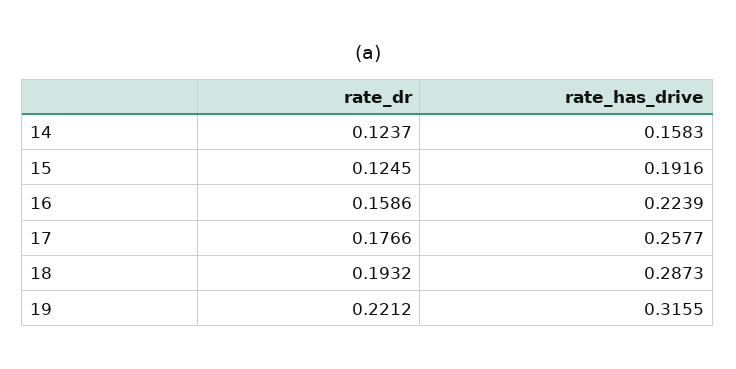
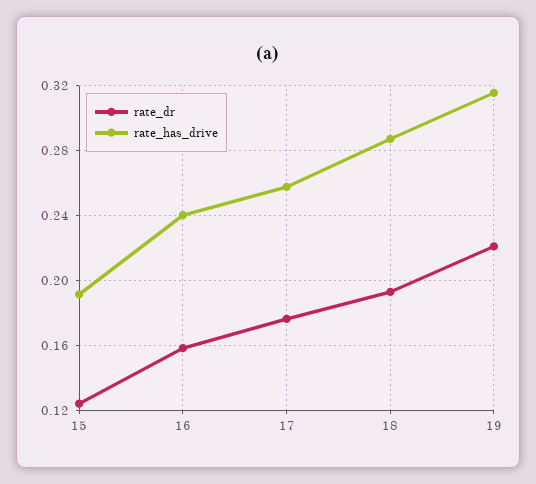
rate_dr, 14: 0.1237 -> none
rate_has_drive, 14: 0.1583 -> none
rate_has_drive, 16: 0.2239 -> 0.24

